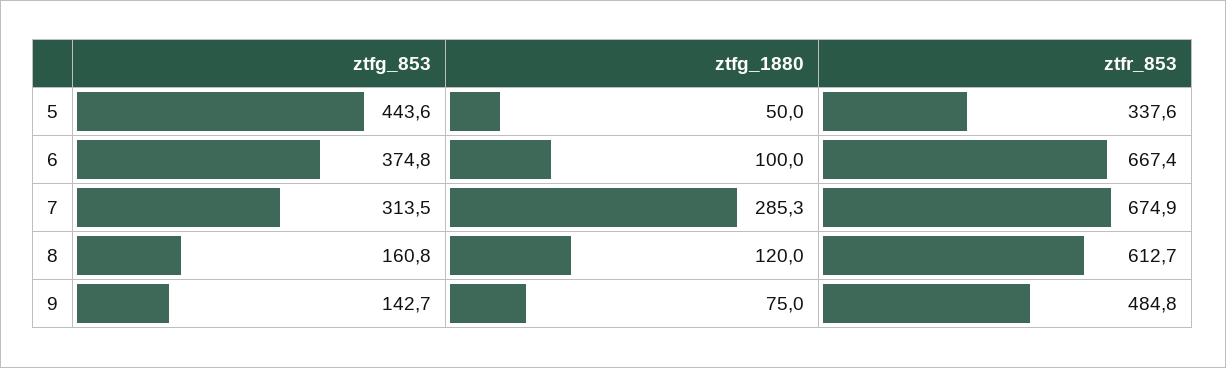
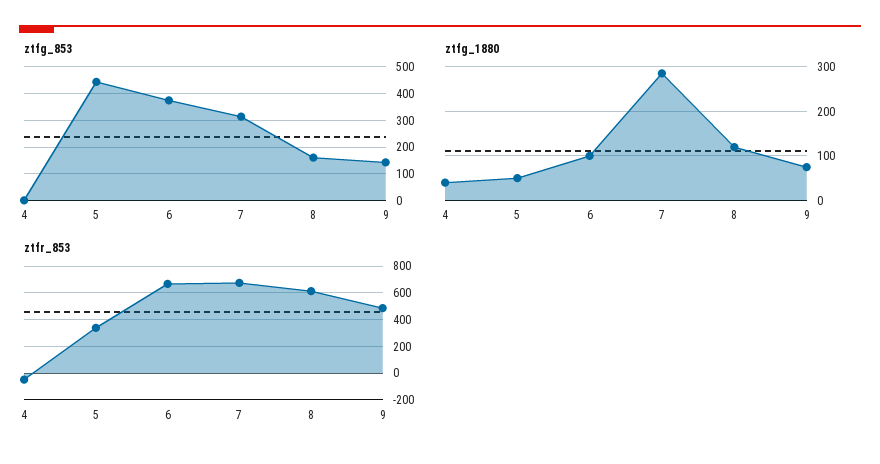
ztfg_853, 4: none -> 0
ztfg_1880, 4: none -> 40
ztfr_853, 4: none -> -50

